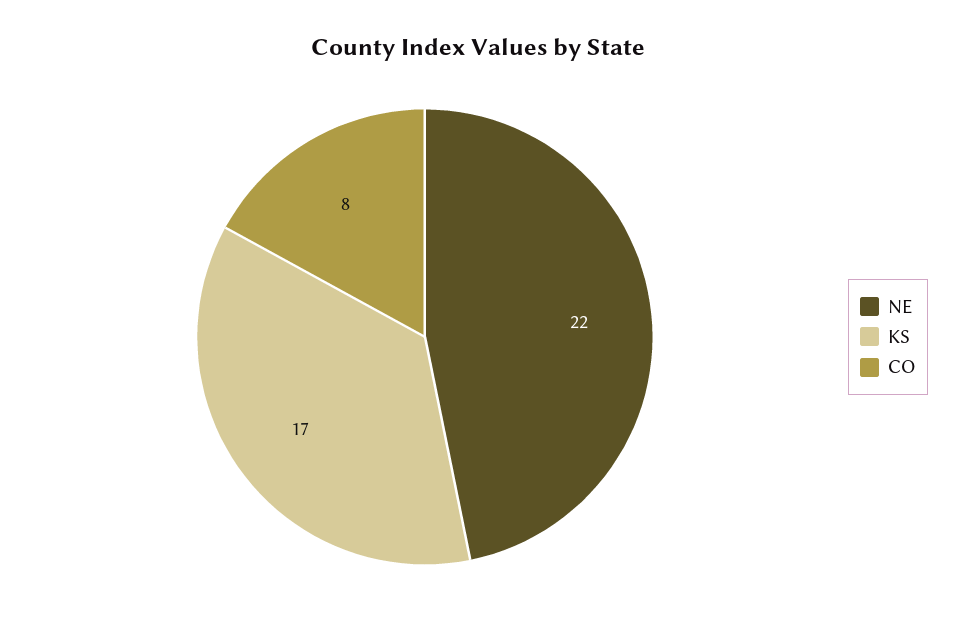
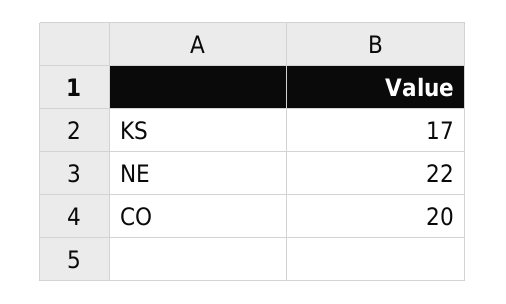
CO: 8 -> 20

